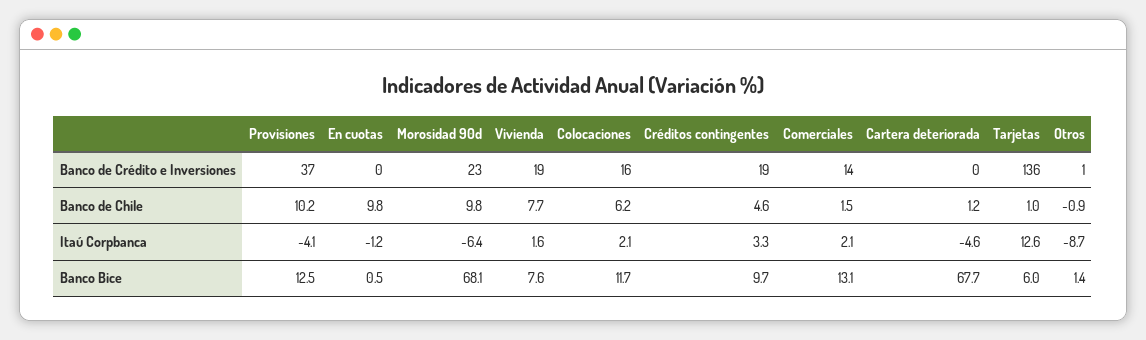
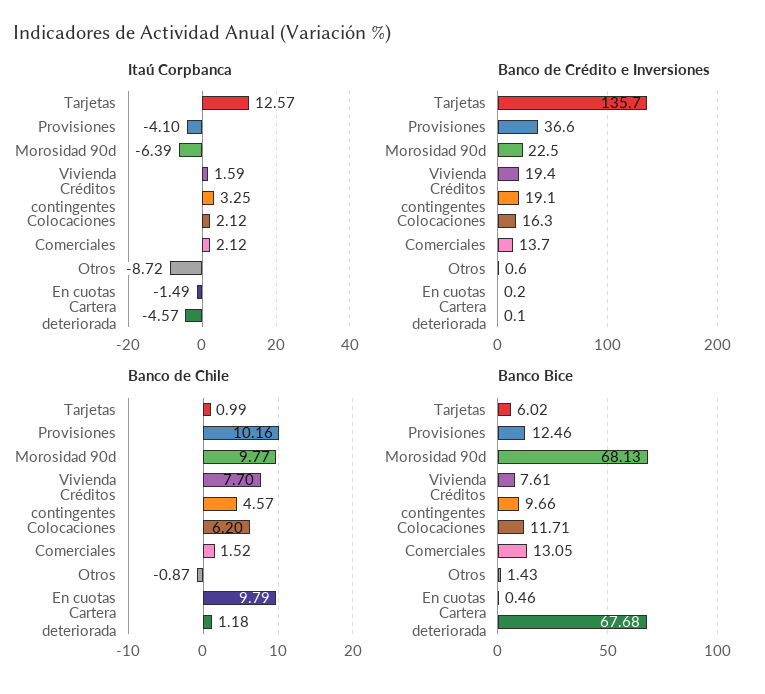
Itaú Corpbanca, En cuotas: -1.2 -> -1.49

